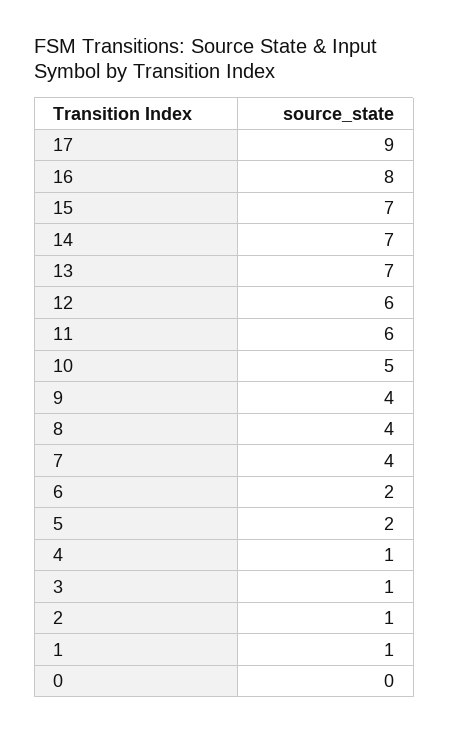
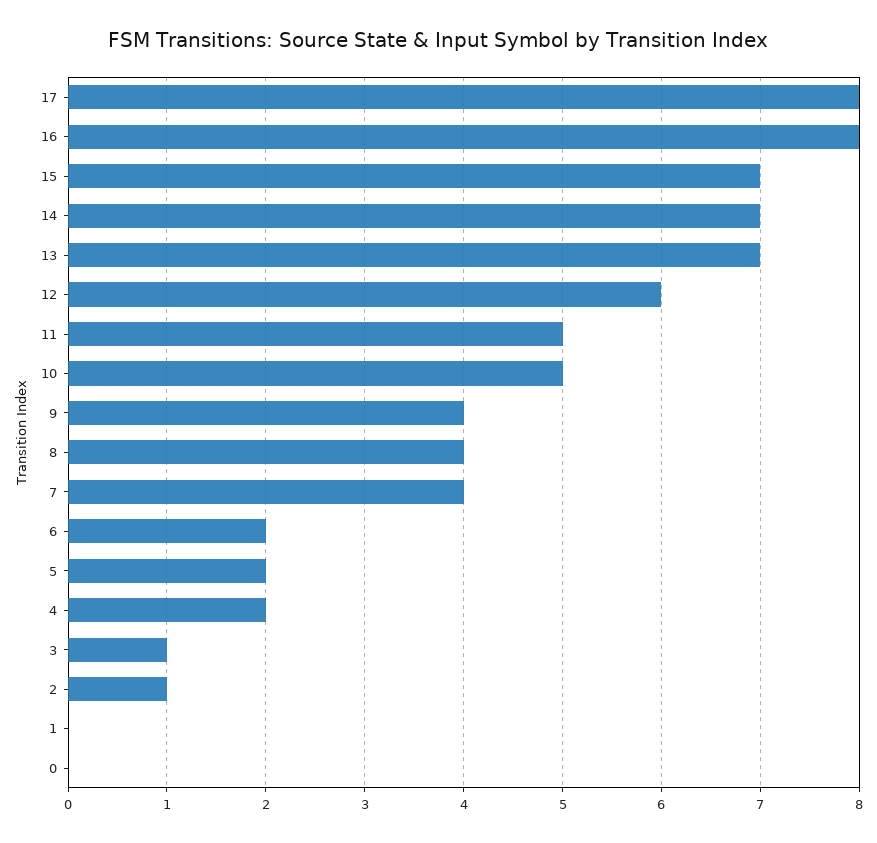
17: 9 -> 8
11: 6 -> 5
4: 1 -> 2
1: 1 -> 0

